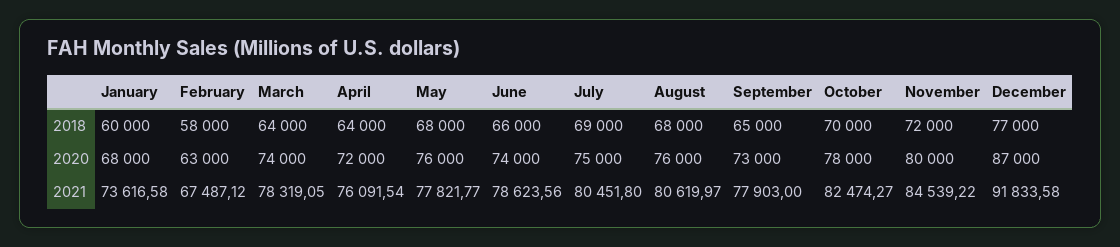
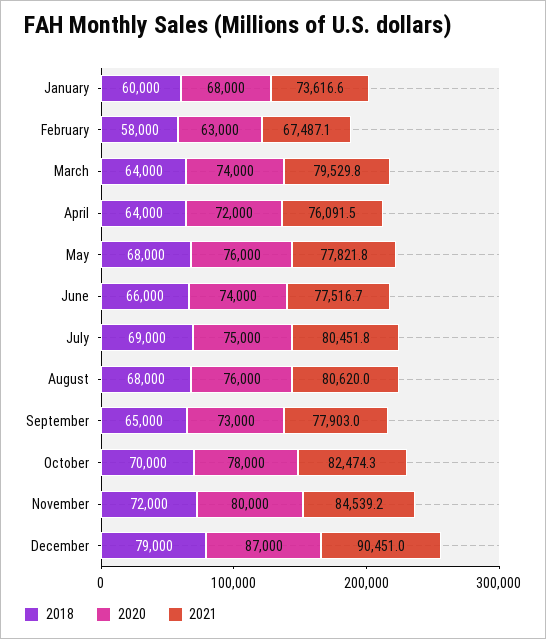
2018, December: 77000 -> 79000
2021, March: 78319.05 -> 79529.8
2021, June: 78623.56 -> 77516.7
2021, December: 91833.58 -> 90451

